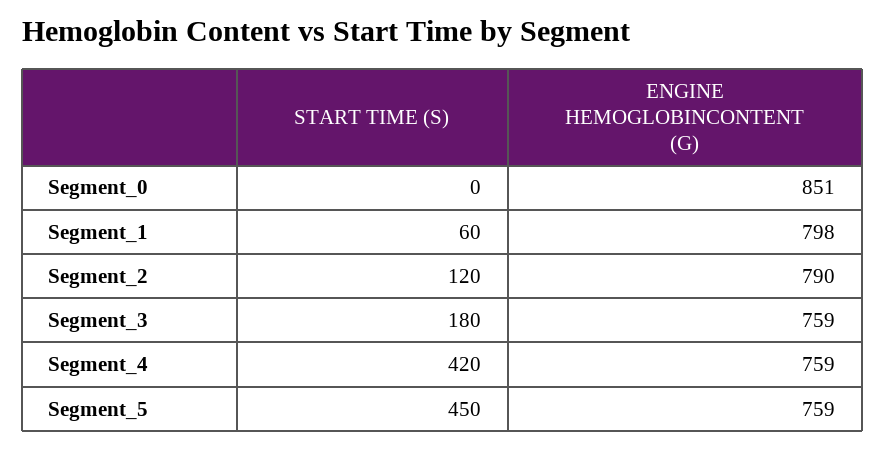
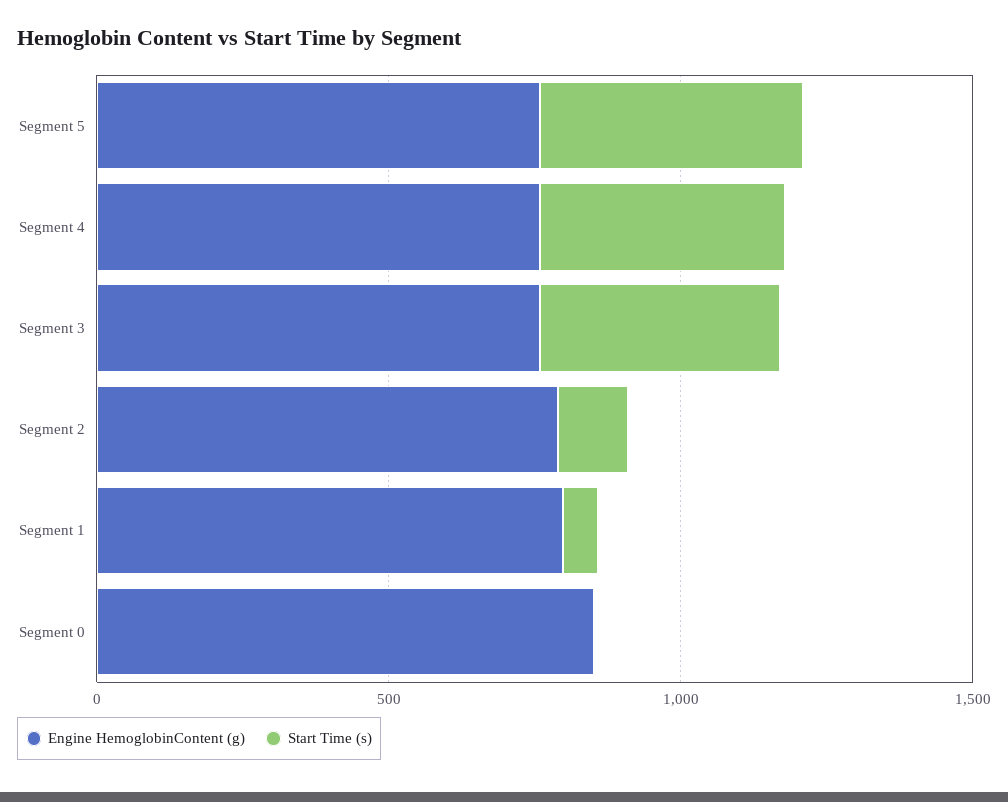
START TIME (S), Segment_3: 180 -> 400

